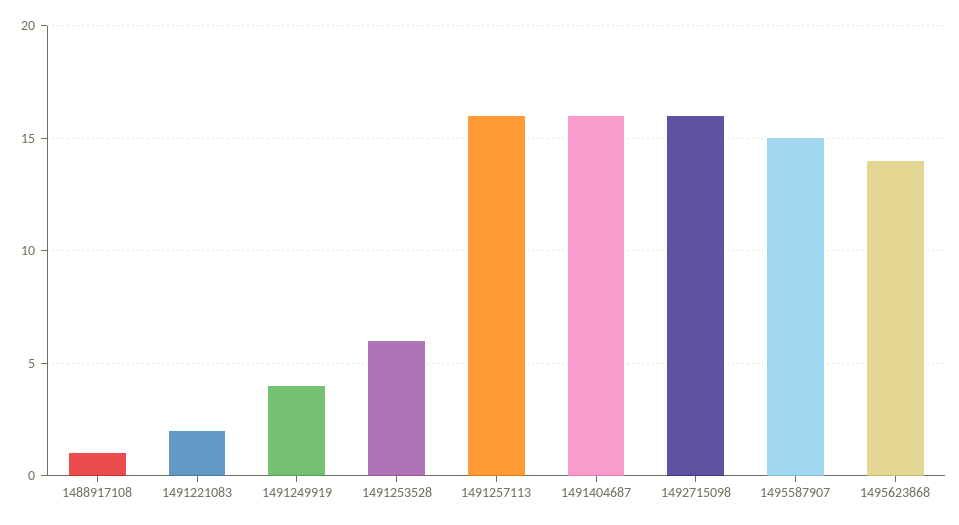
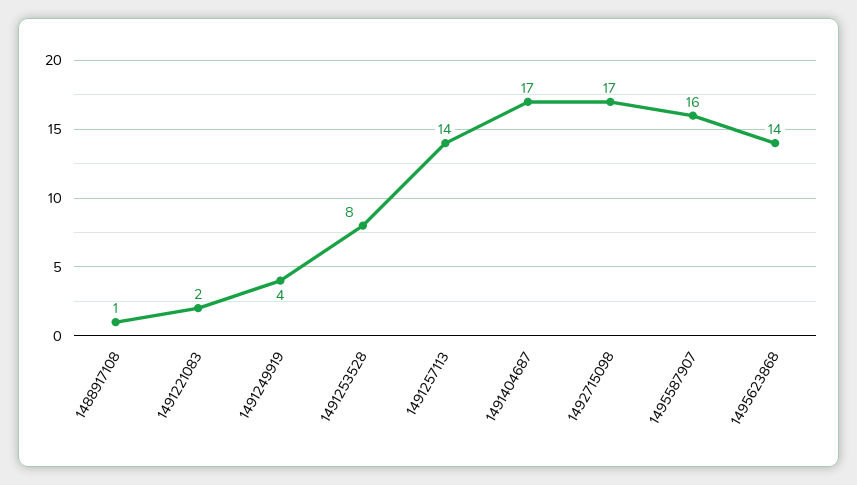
1491253528: 6 -> 8
1491257113: 16 -> 14
1491404687: 16 -> 17
1492715098: 16 -> 17
1495587907: 15 -> 16

